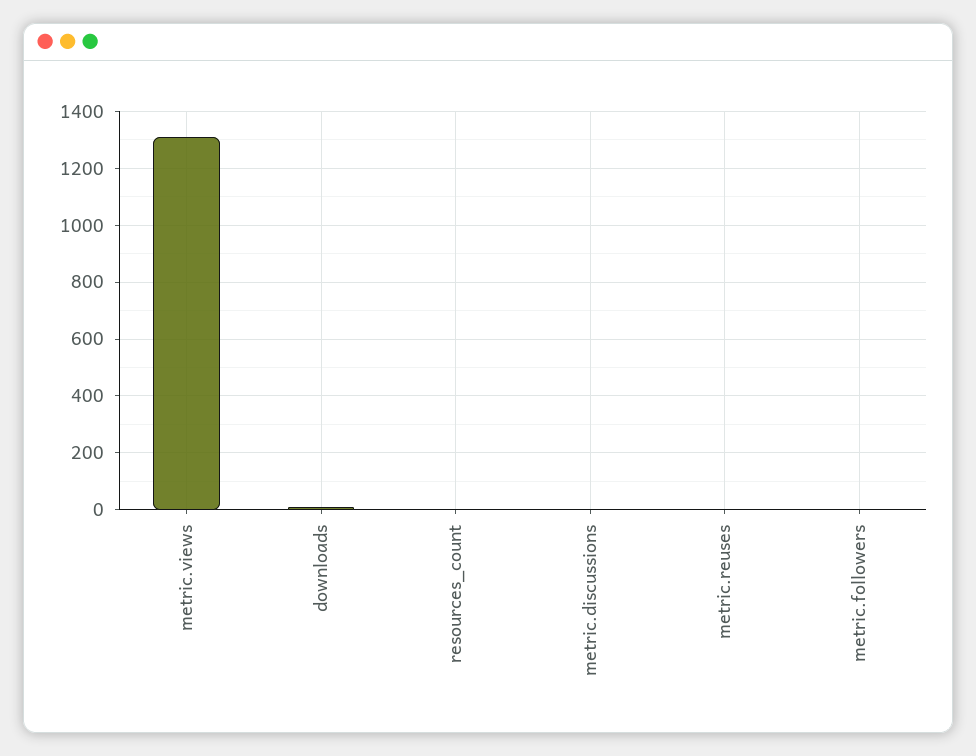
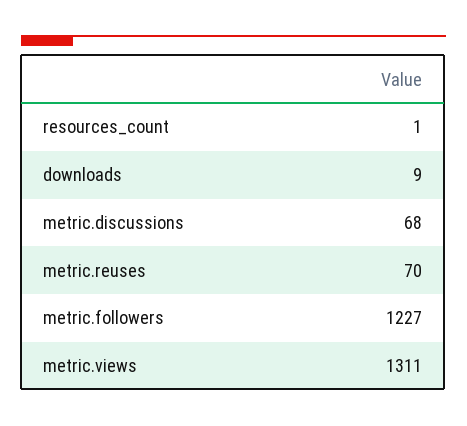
metric.discussions: 0 -> 68
metric.reuses: 0 -> 70
metric.followers: 0 -> 1227

